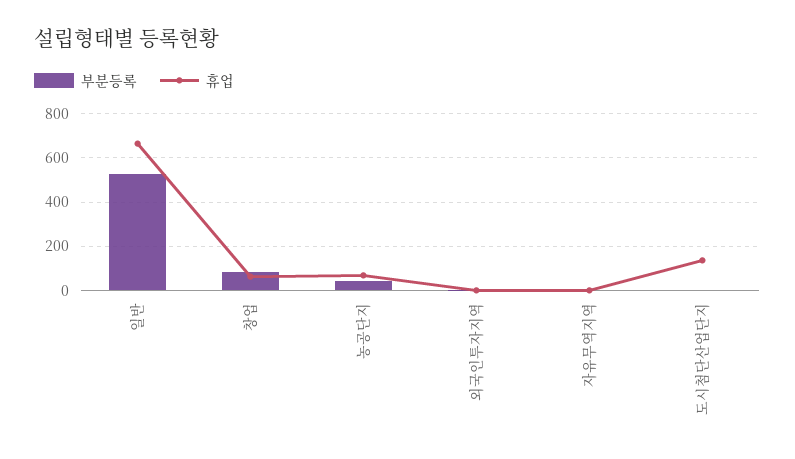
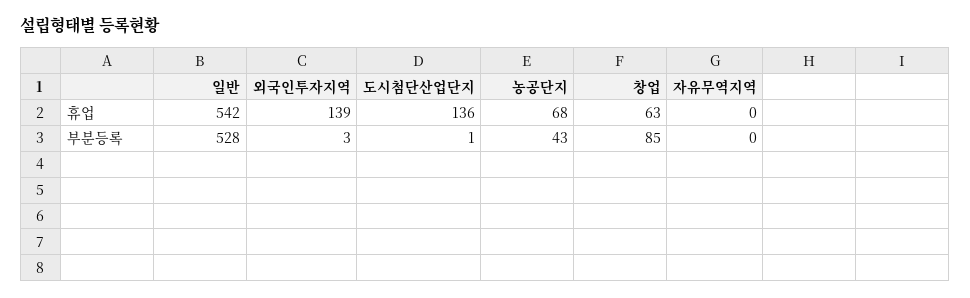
휴업, 일반: 650 -> 542
휴업, 외국인투자지역: 0 -> 139

